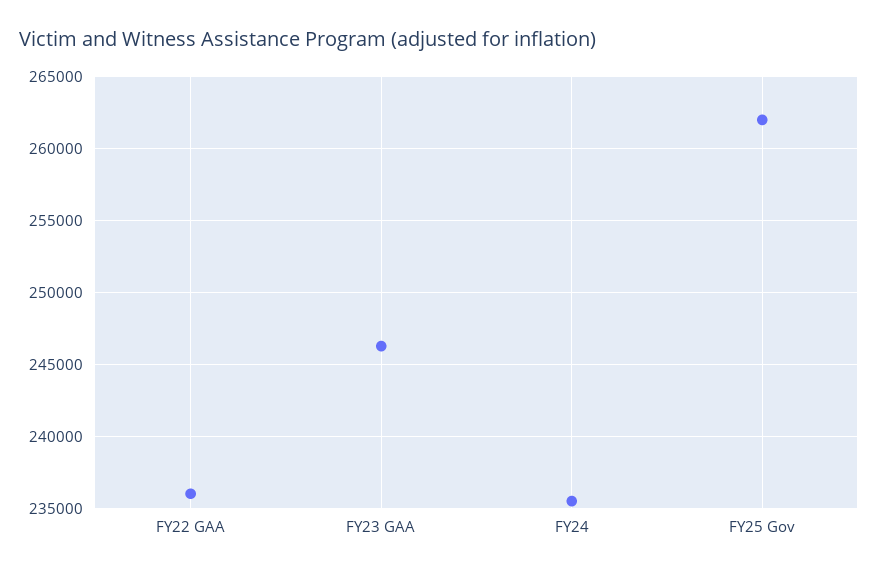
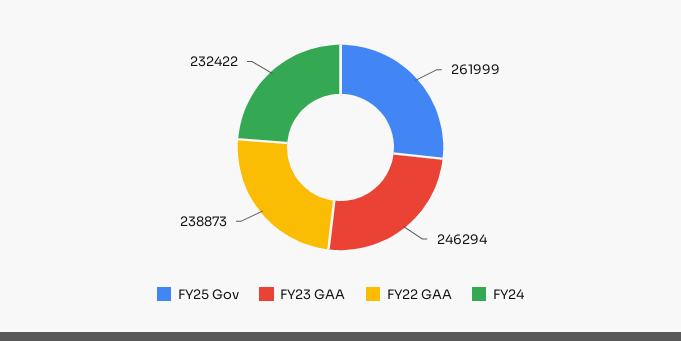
FY22 GAA: 236000 -> 238873
FY24: 235500 -> 232422

